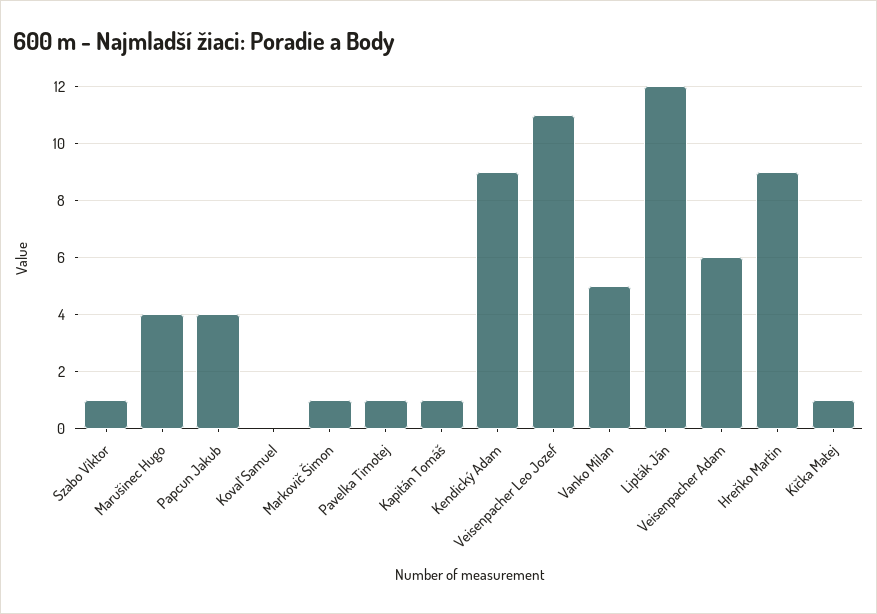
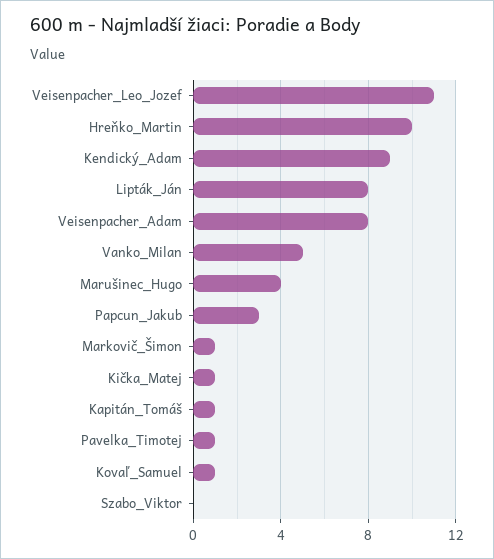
Szabo Viktor: 1 -> 0
Papcun Jakub: 4 -> 3
Kovaľ Samuel: 0 -> 1
Lipták Ján: 12 -> 8
Veisenpacher Adam: 6 -> 8
Hreňko Martin: 9 -> 10

